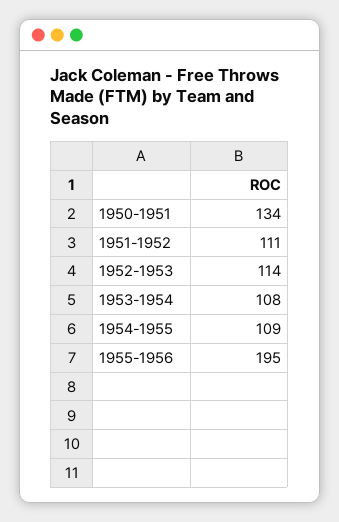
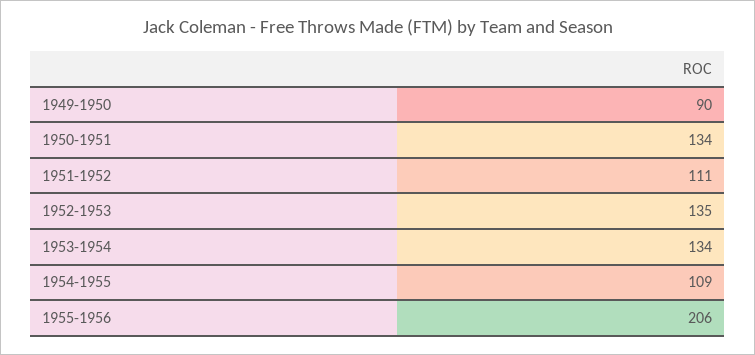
1952-1953: 114 -> 135
1953-1954: 108 -> 134
1955-1956: 195 -> 206
1949-1950: none -> 90

